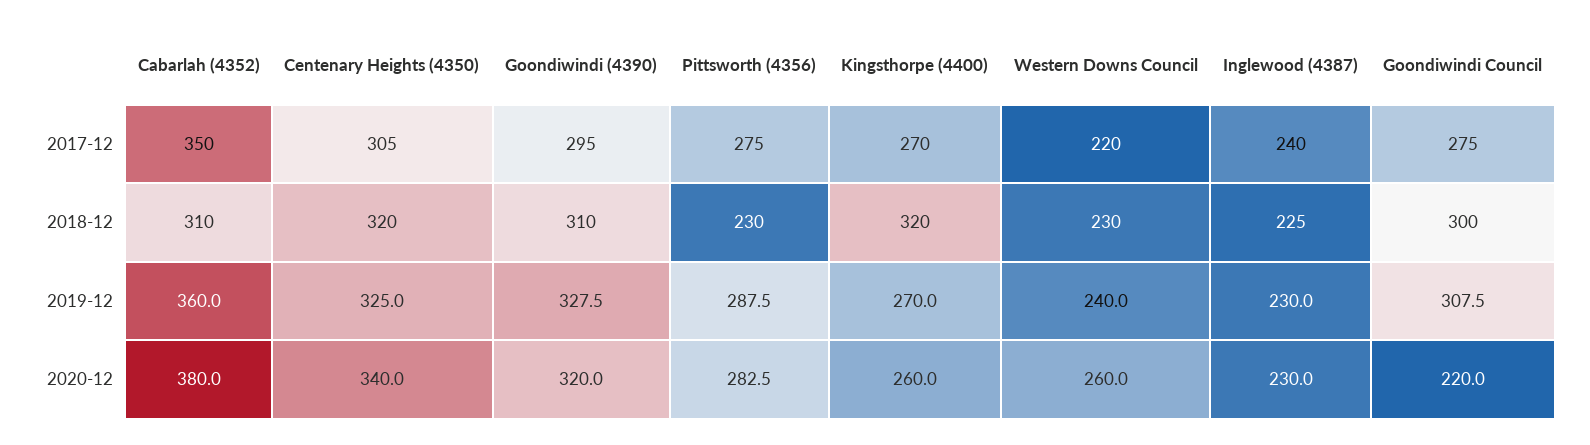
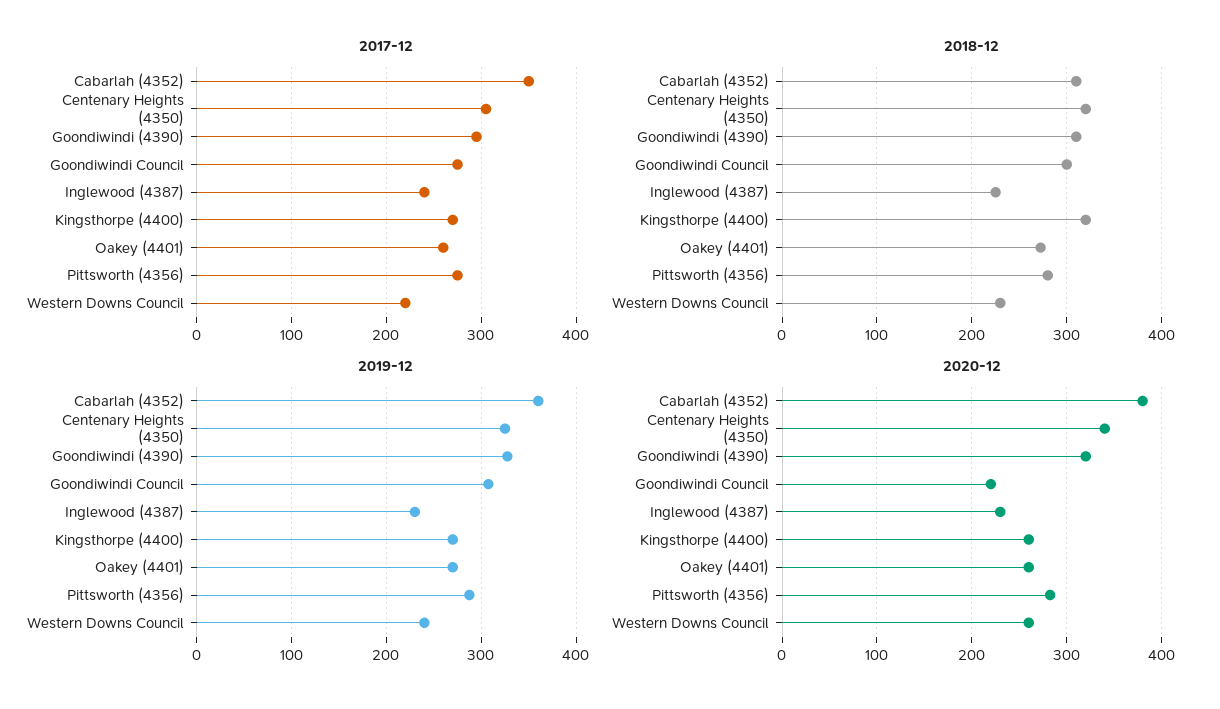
2018-12, Pittsworth (4356): 230 -> 280
2017-12, Oakey (4401): none -> 260
2018-12, Oakey (4401): none -> 270
2019-12, Oakey (4401): none -> 270
2020-12, Oakey (4401): none -> 260

